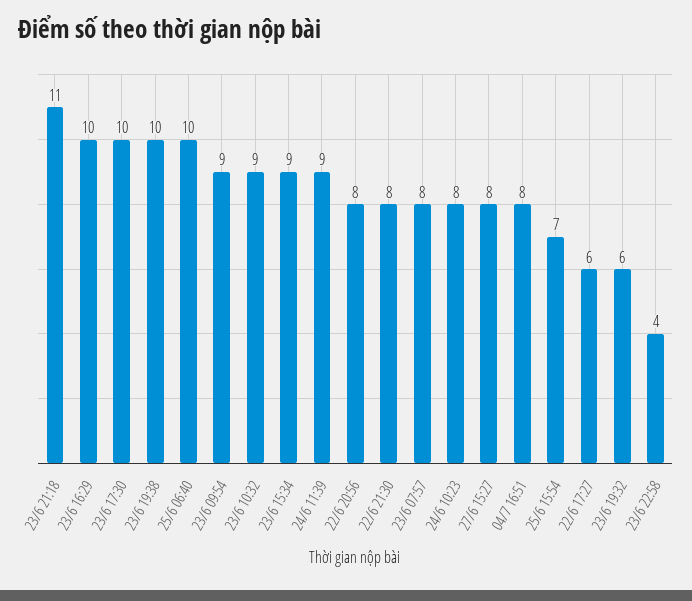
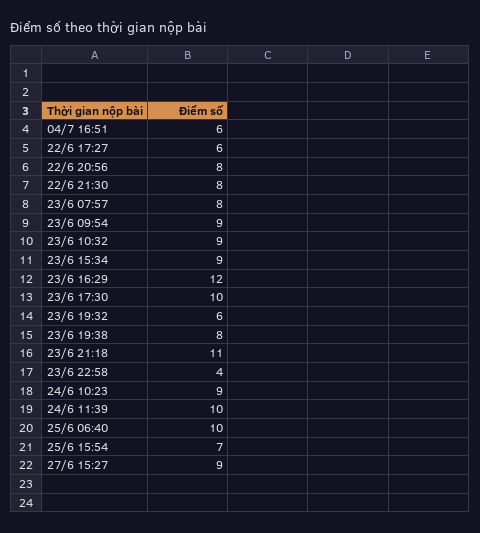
23/6 16:29: 10 -> 12
23/6 19:38: 10 -> 8
24/6 11:39: 9 -> 10
24/6 10:23: 8 -> 9
27/6 15:27: 8 -> 9
04/7 16:51: 8 -> 6

